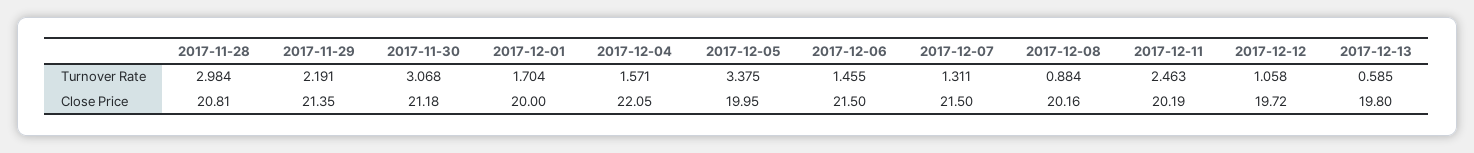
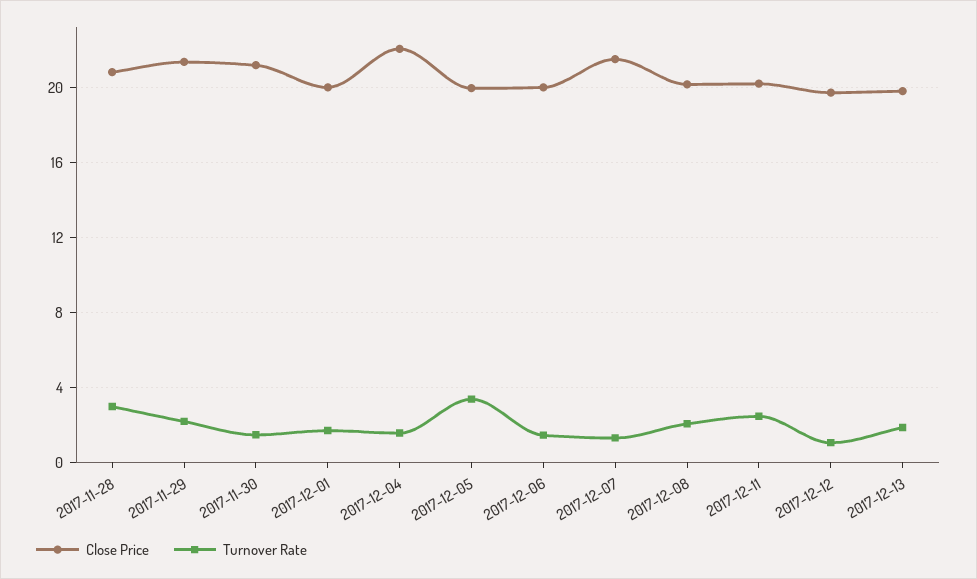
Turnover Rate, 2017-11-30: 3.068 -> 1.5
Turnover Rate, 2017-12-08: 0.884 -> 2
Turnover Rate, 2017-12-13: 0.585 -> 2
Close Price, 2017-12-06: 21.5 -> 20

